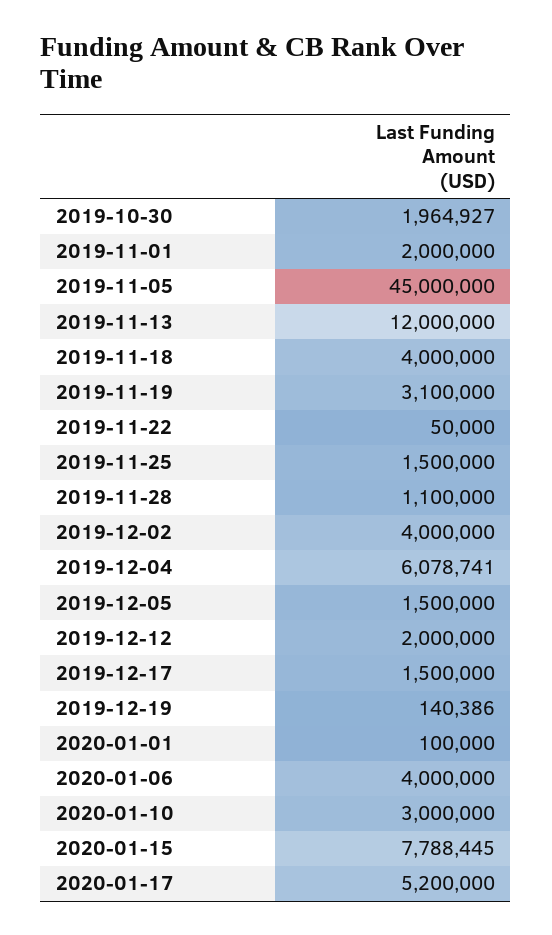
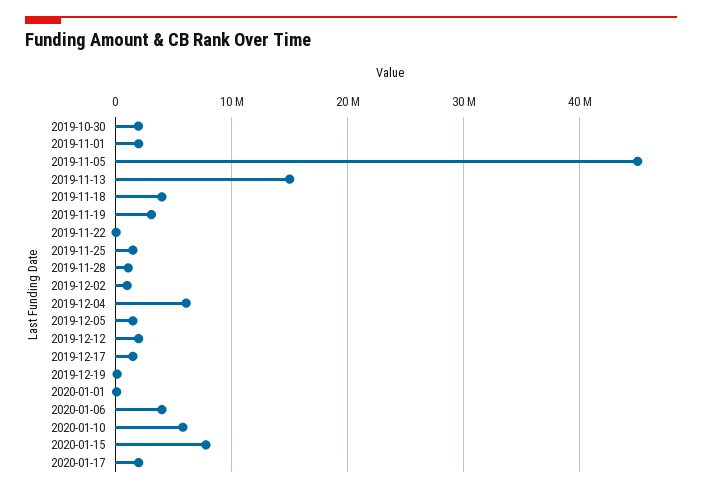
2019-11-13: 12000000 -> 15000000
2019-12-02: 4000000 -> 1000000
2020-01-10: 3000000 -> 6000000
2020-01-17: 5200000 -> 2000000

